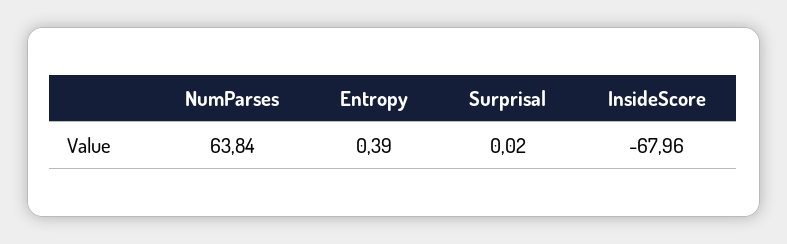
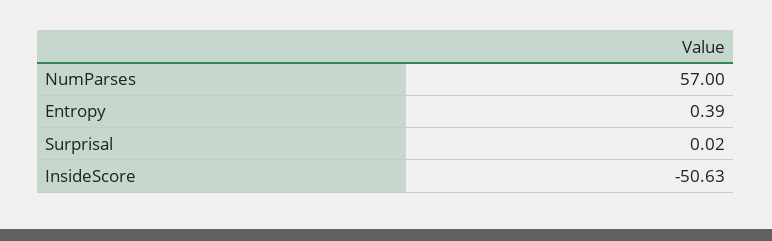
NumParses: 63.84 -> 57
InsideScore: -67.96 -> -50.63

